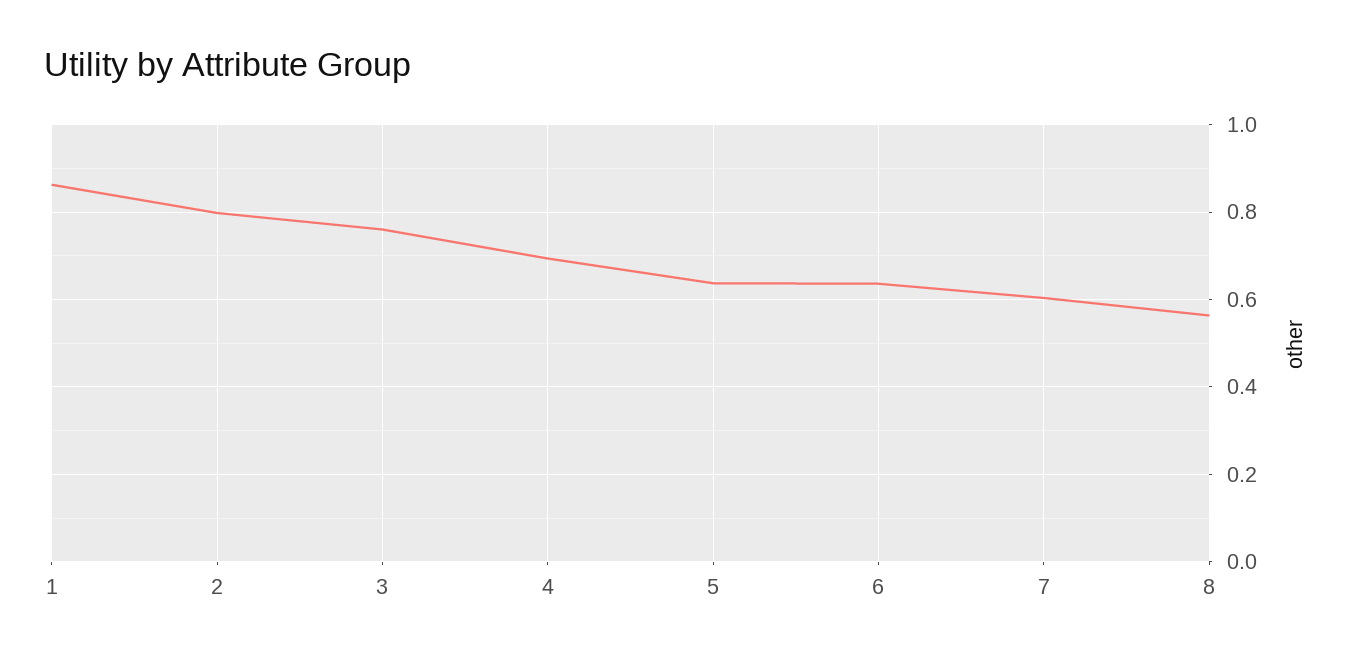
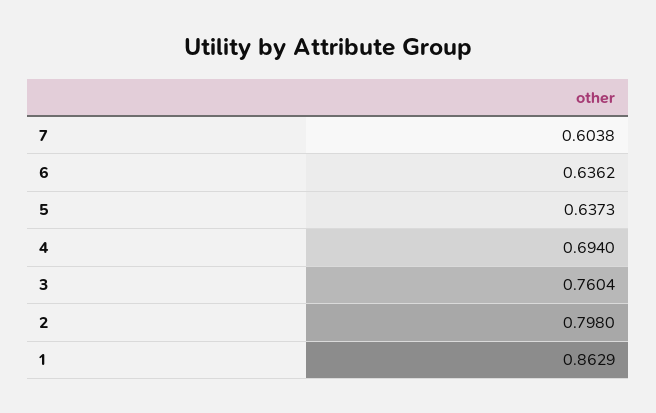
8: 0.56 -> none

